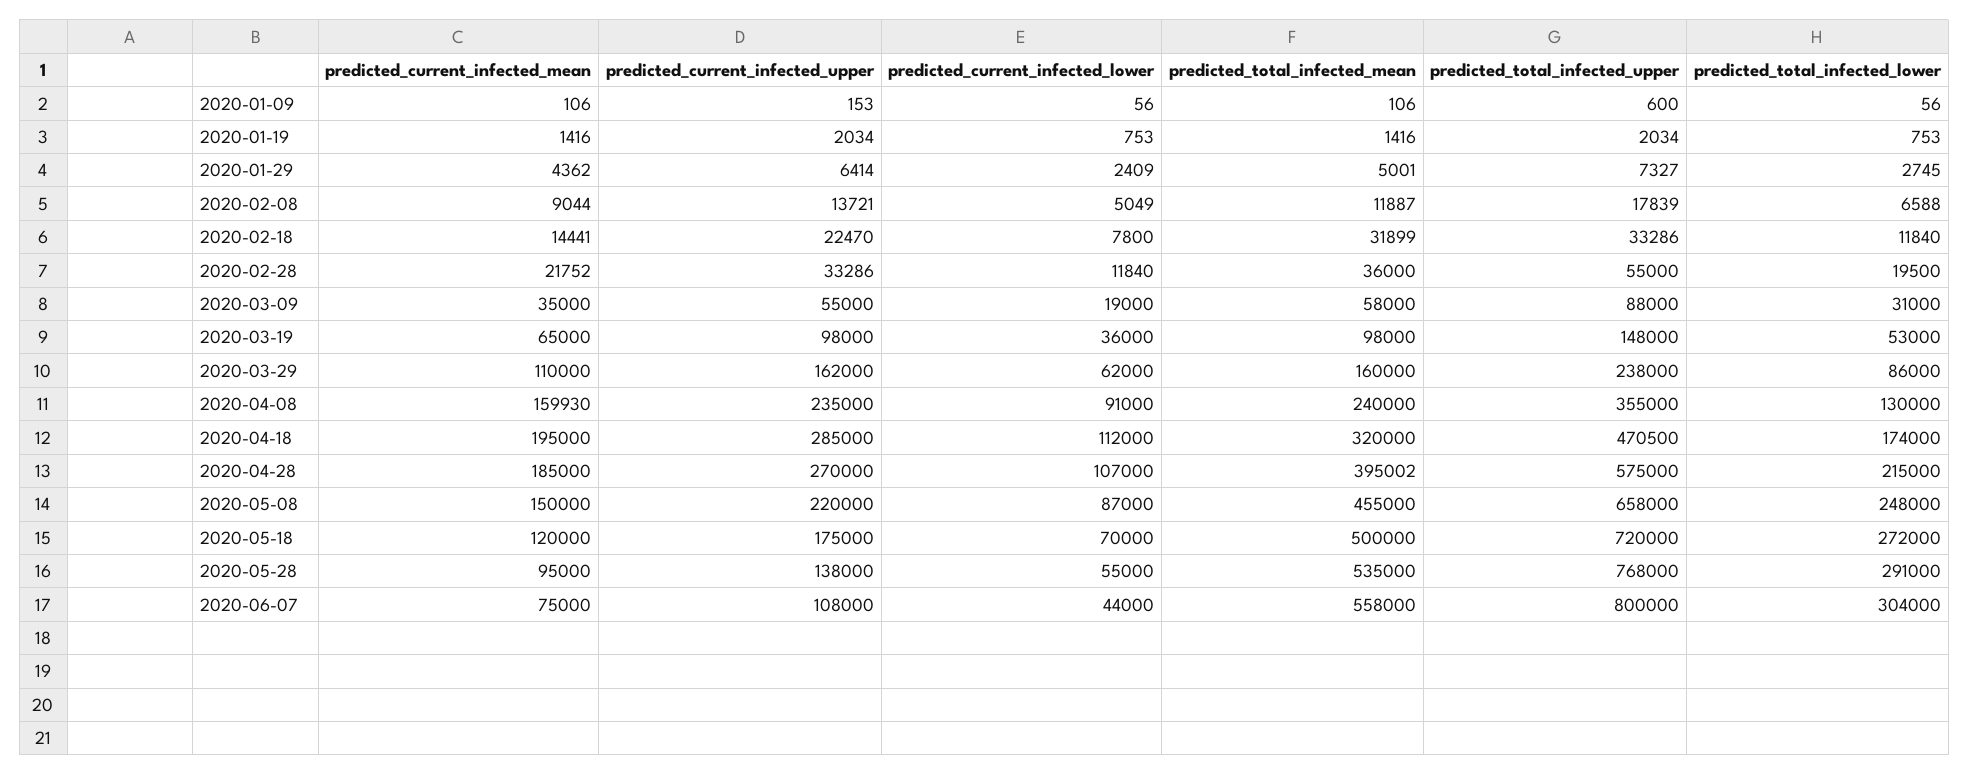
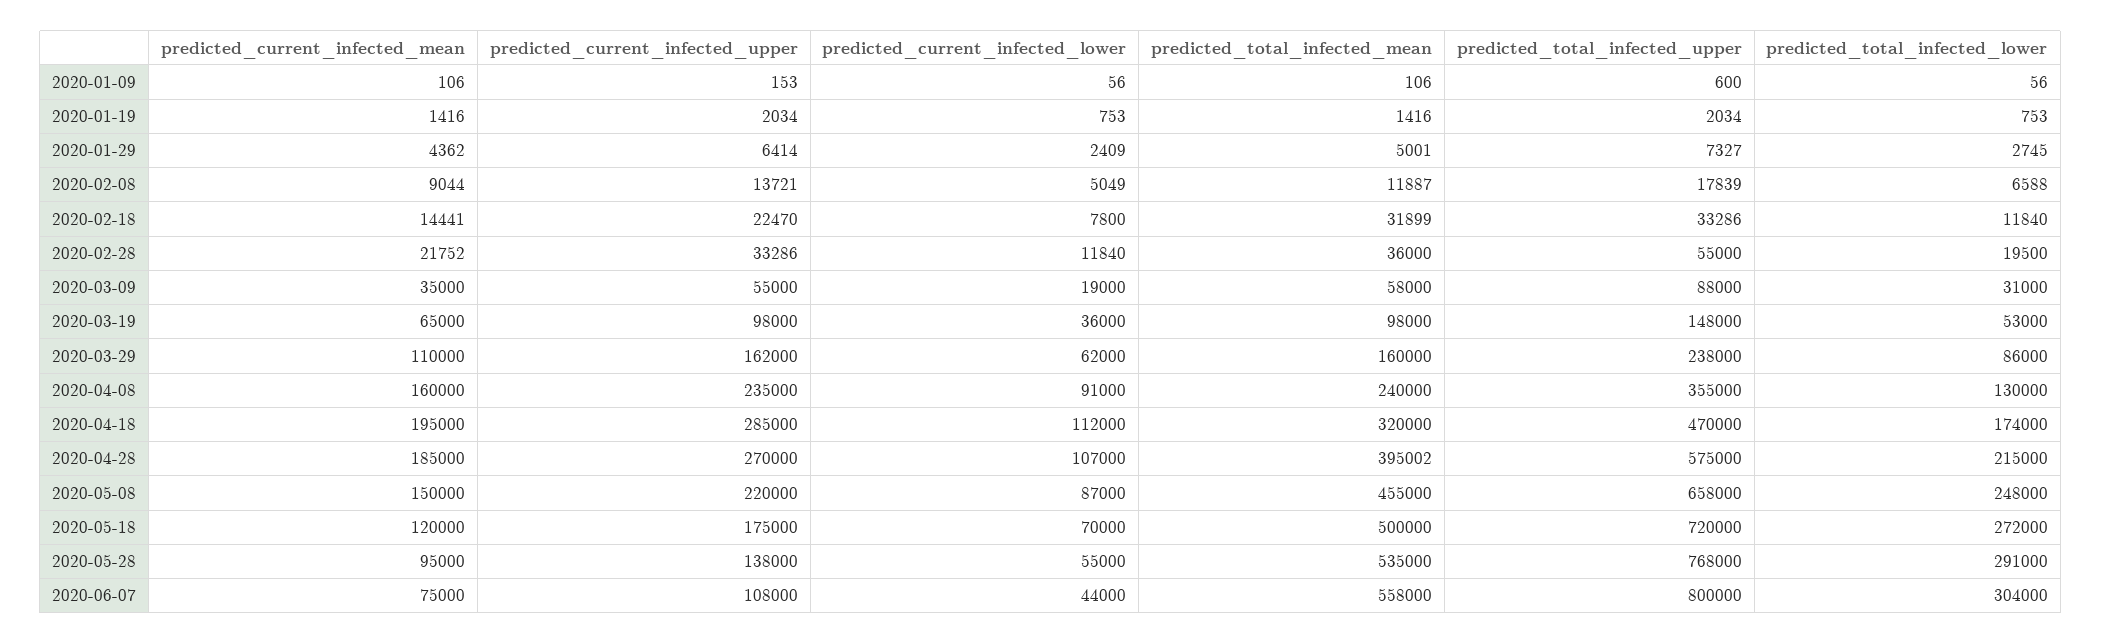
predicted_current_infected_mean, 2020-04-08: 159930 -> 160000
predicted_total_infected_upper, 2020-04-18: 470500 -> 470000

